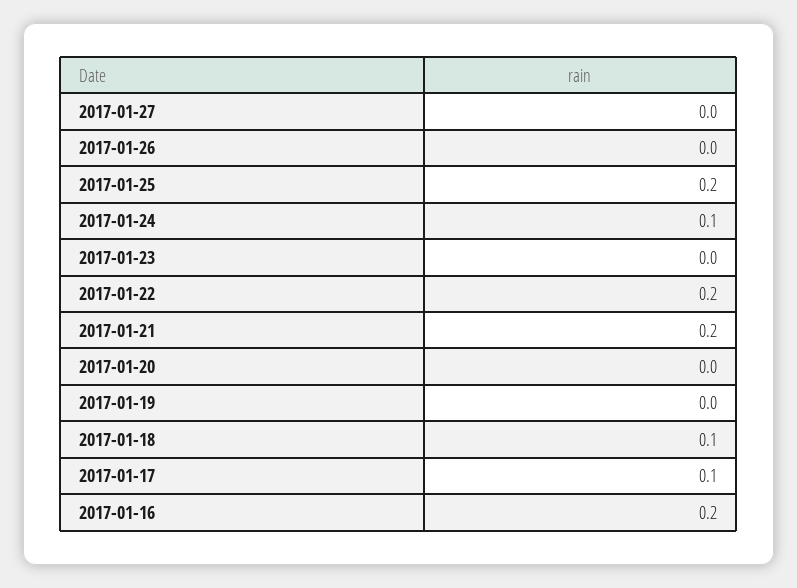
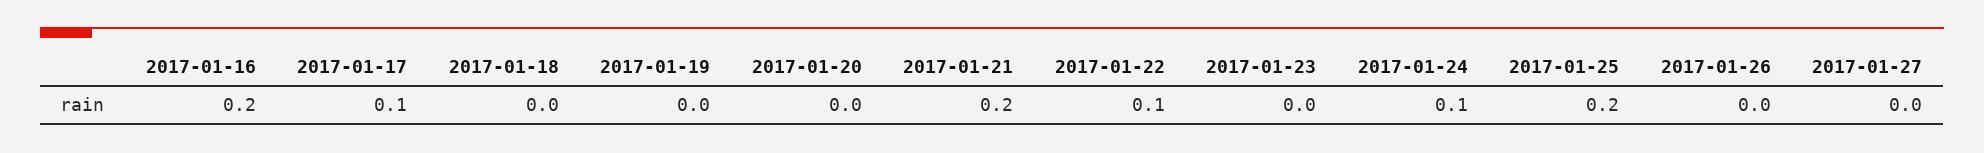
2017-01-22: 0.2 -> 0.1
2017-01-18: 0.1 -> 0

